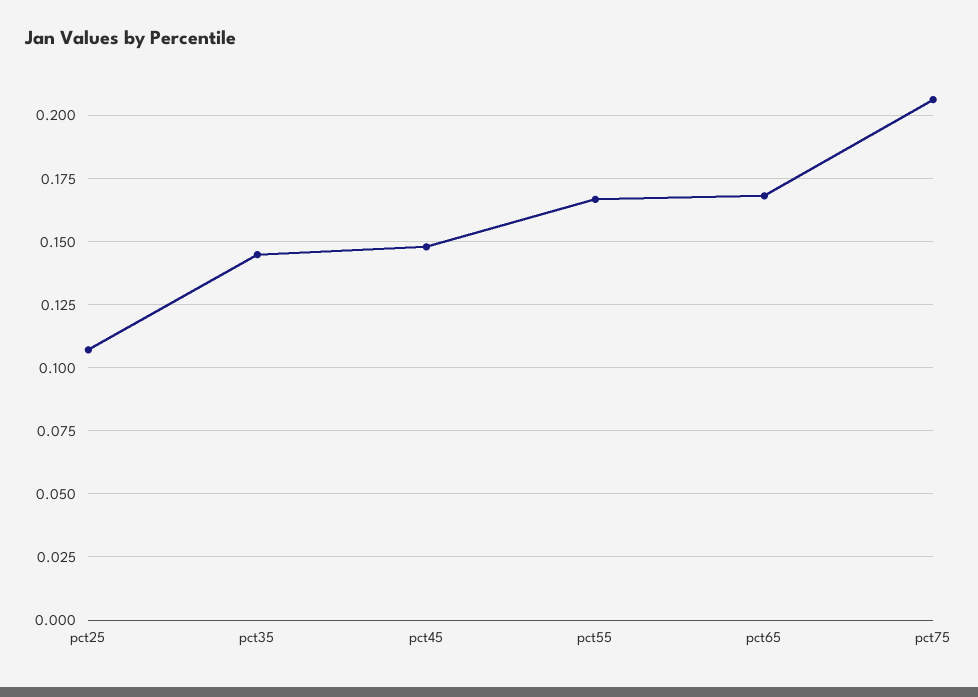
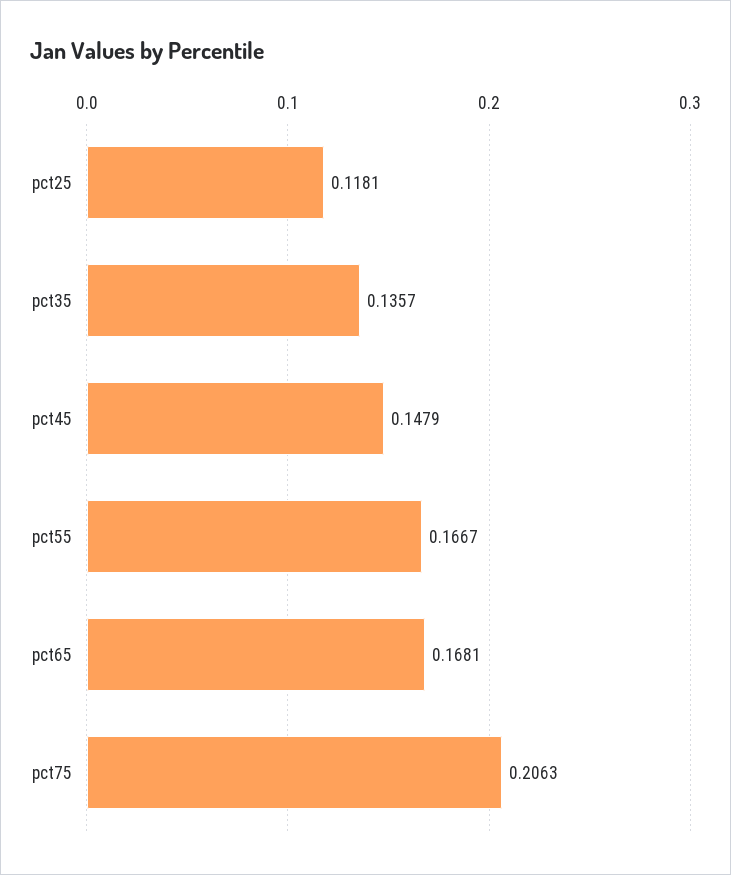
pct25: 0.1075 -> 0.1181
pct35: 0.145 -> 0.1357

